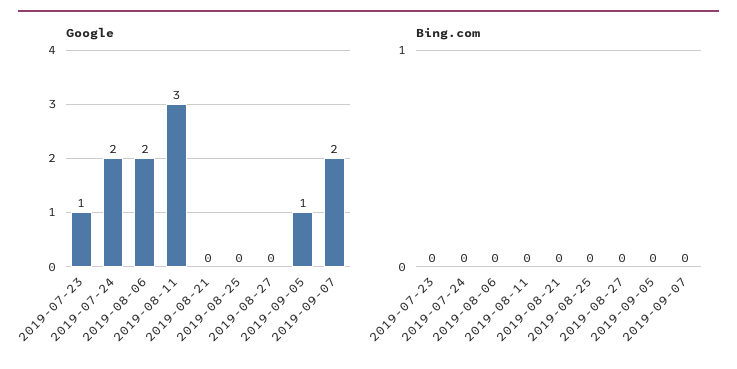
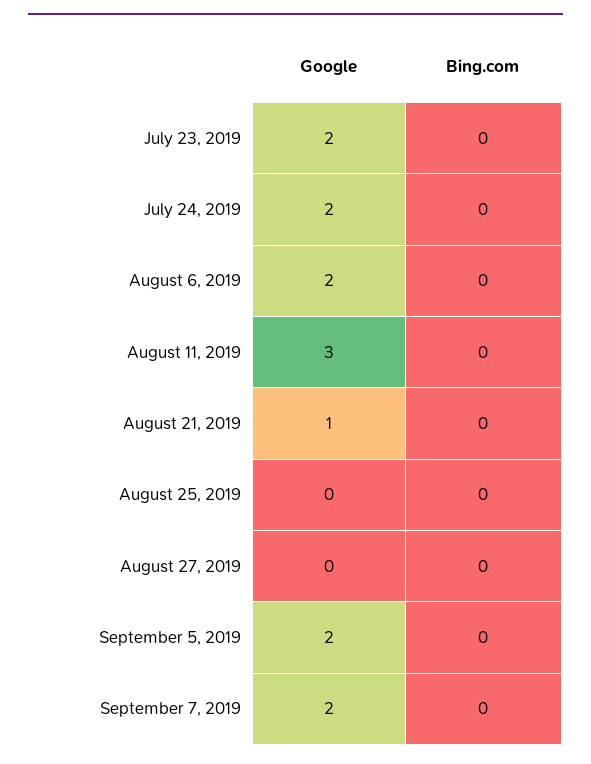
Google, 2019-07-23: 1 -> 2
Google, 2019-08-21: 0 -> 1
Google, 2019-09-05: 1 -> 2

